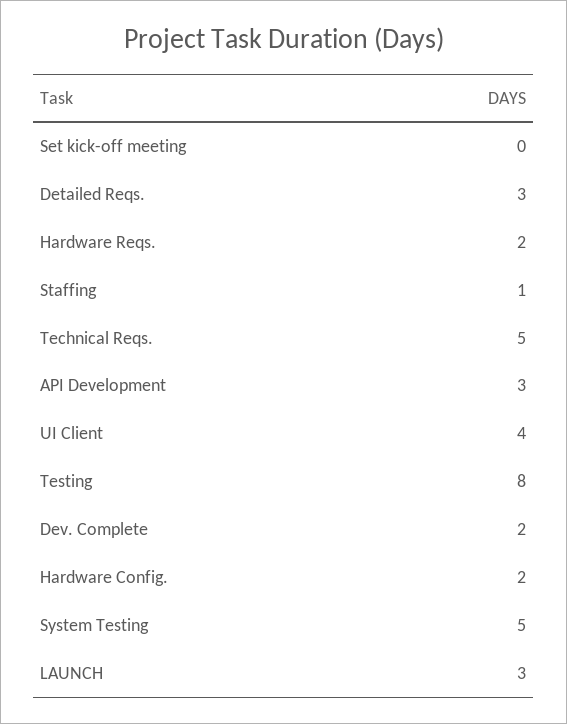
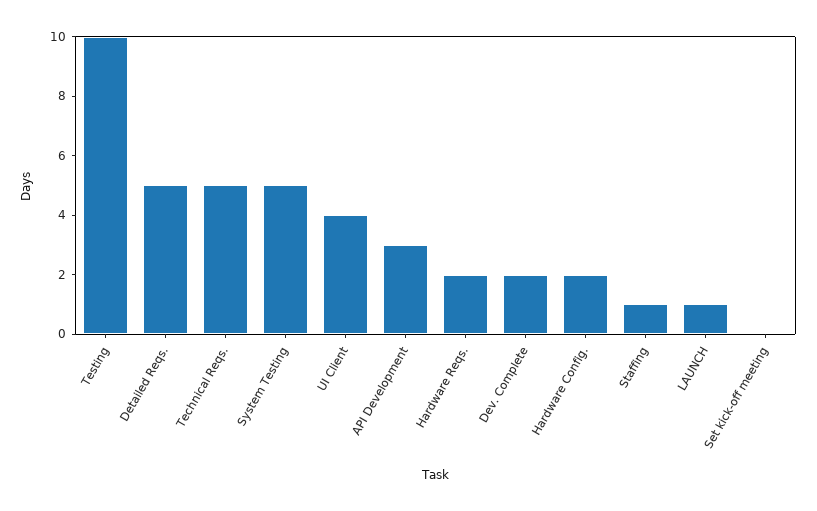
Detailed Reqs.: 3 -> 5
Testing: 8 -> 10
LAUNCH: 3 -> 1

